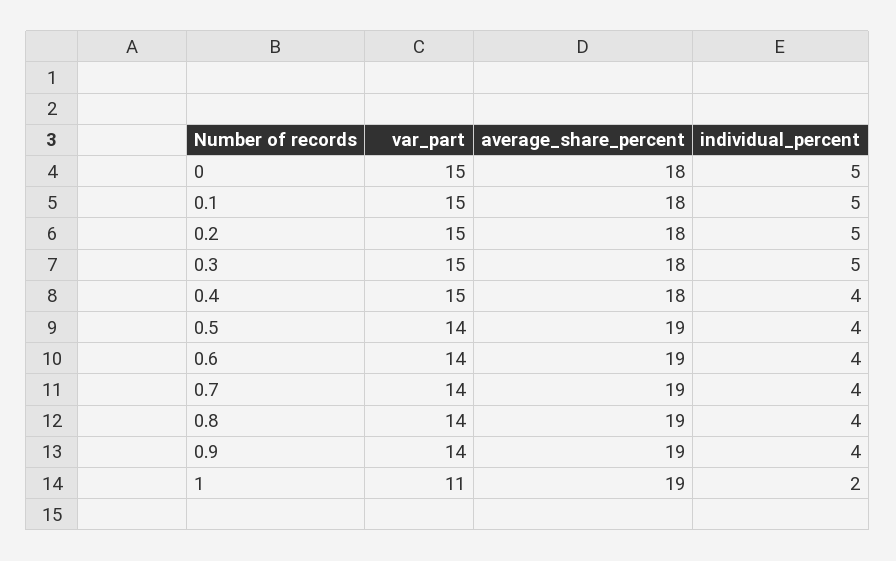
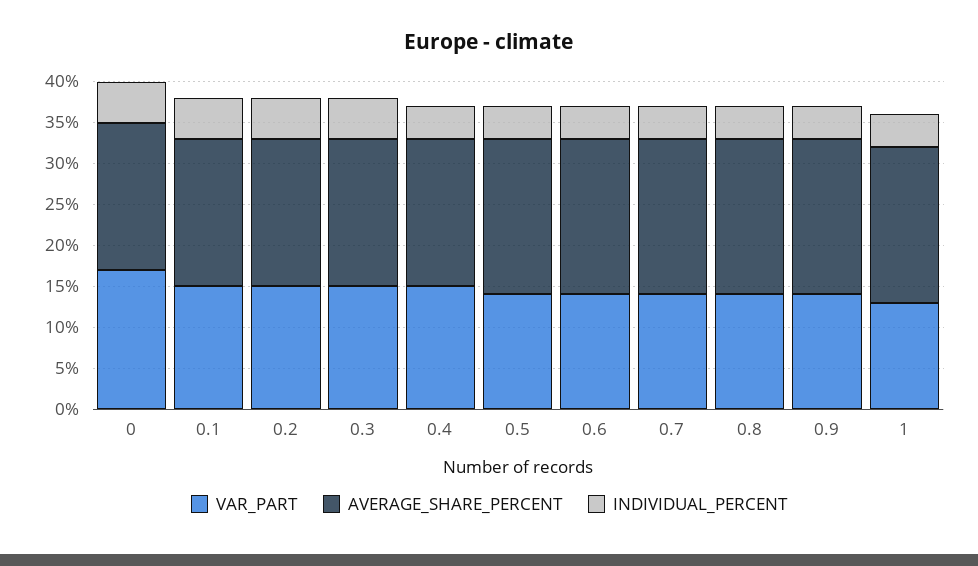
var_part, 0: 15 -> 17
var_part, 1: 11 -> 13
individual_percent, 1: 2 -> 4

